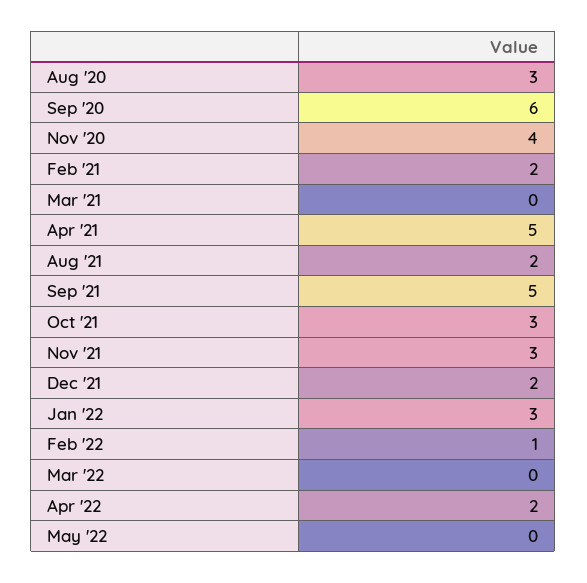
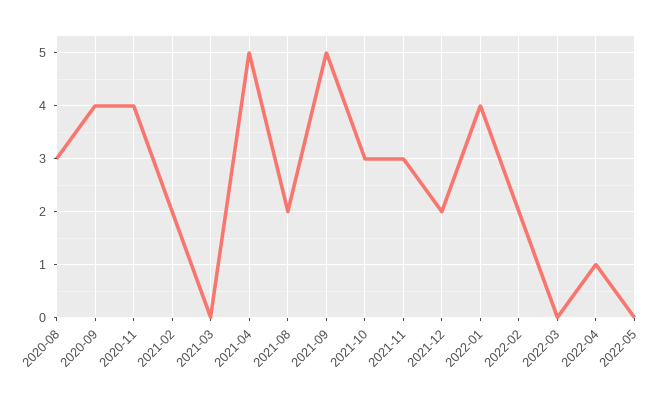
Sep '20: 6 -> 4
Jan '22: 3 -> 4
Feb '22: 1 -> 2
Apr '22: 2 -> 1

